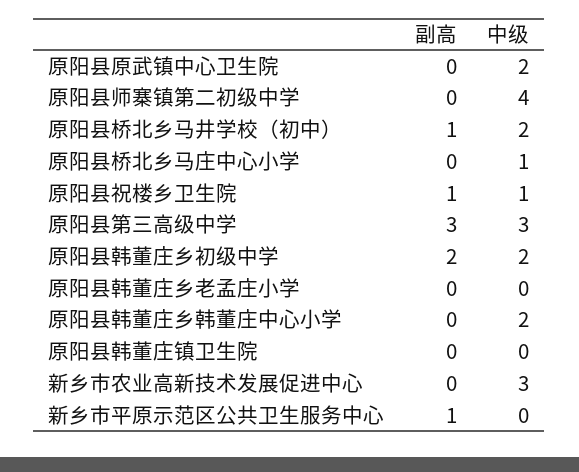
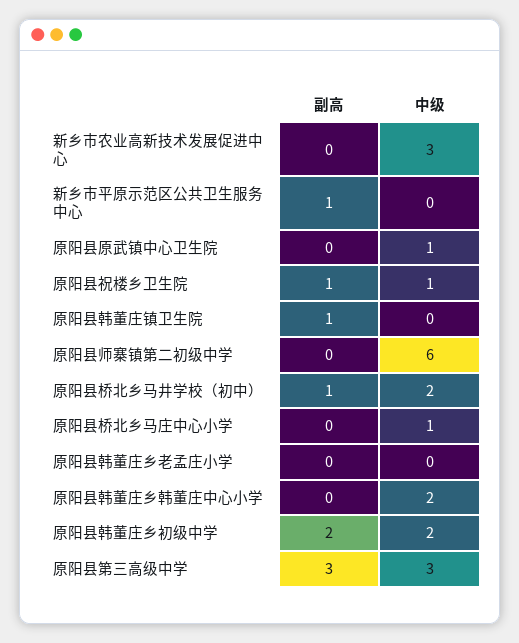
中级, 原阳县原武镇中心卫生院: 2 -> 1
中级, 原阳县师寨镇第二初级中学: 4 -> 6
副高, 原阳县韩董庄镇卫生院: 0 -> 1

